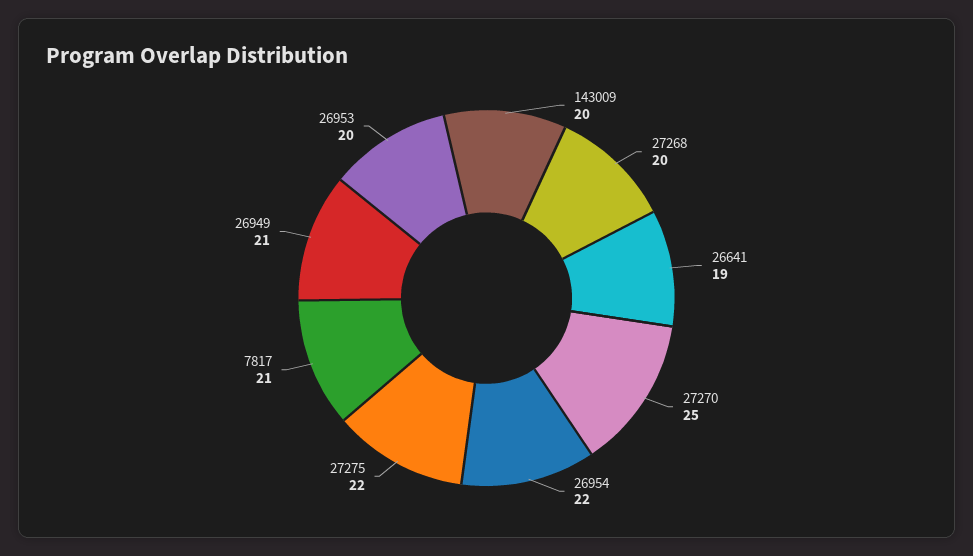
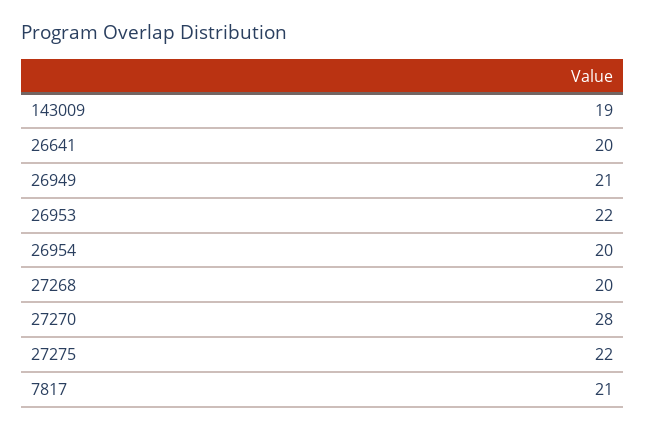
143009: 20 -> 19
26641: 19 -> 20
27270: 25 -> 28
26954: 22 -> 20
26953: 20 -> 22

